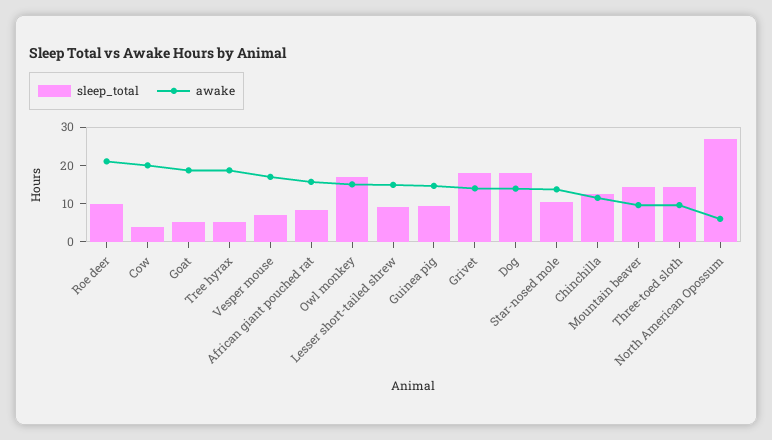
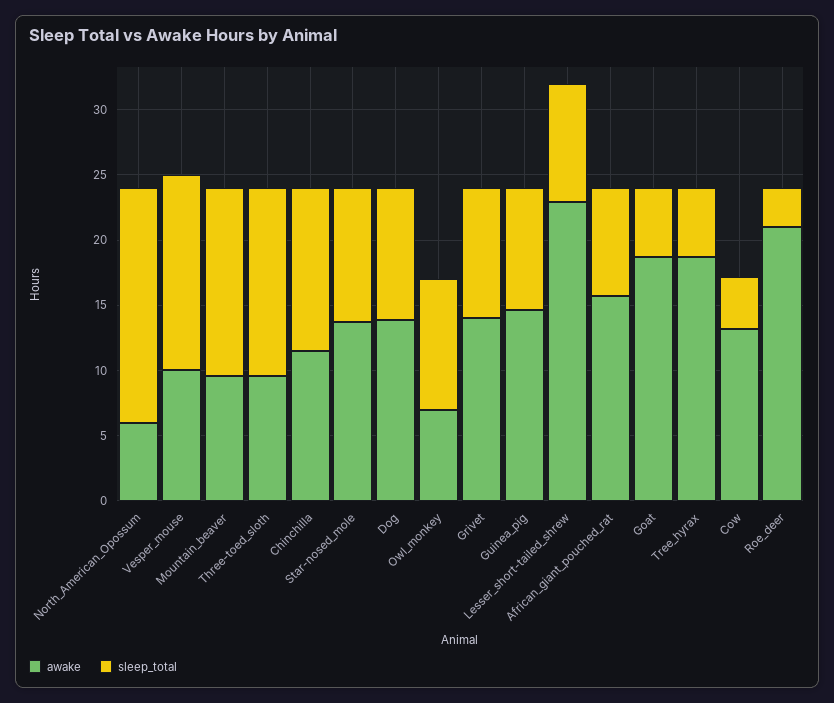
sleep_total, Roe deer: 10 -> 3
awake, Cow: 20 -> 13
sleep_total, Vesper mouse: 7.5 -> 15
awake, Vesper mouse: 17.5 -> 10
sleep_total, Owl monkey: 17.5 -> 10
awake, Owl monkey: 15 -> 7
awake, Lesser short-tailed shrew: 15 -> 23
sleep_total, Grivet: 17.5 -> 10
sleep_total, Dog: 17.5 -> 10
sleep_total, North American Opossum: 27.5 -> 18

